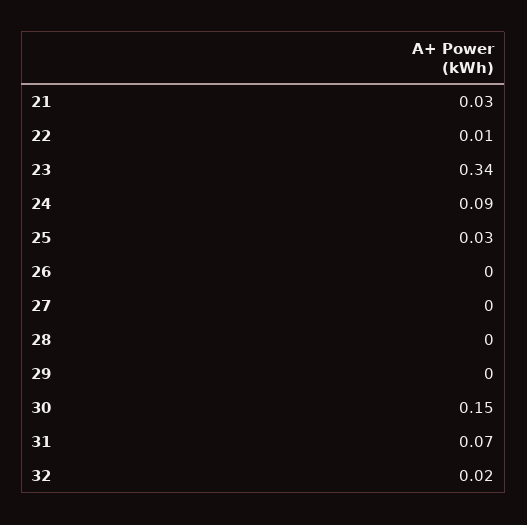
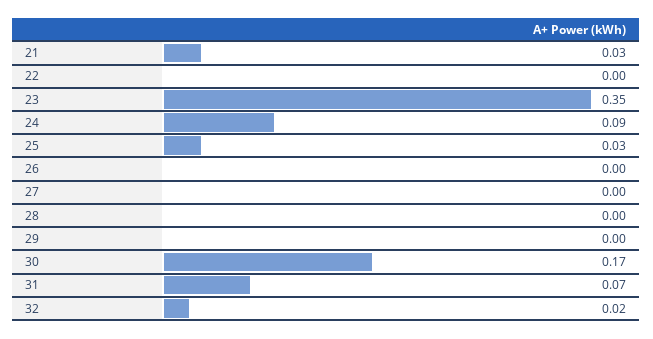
22: 0.01 -> 0
23: 0.34 -> 0.35
30: 0.15 -> 0.17

